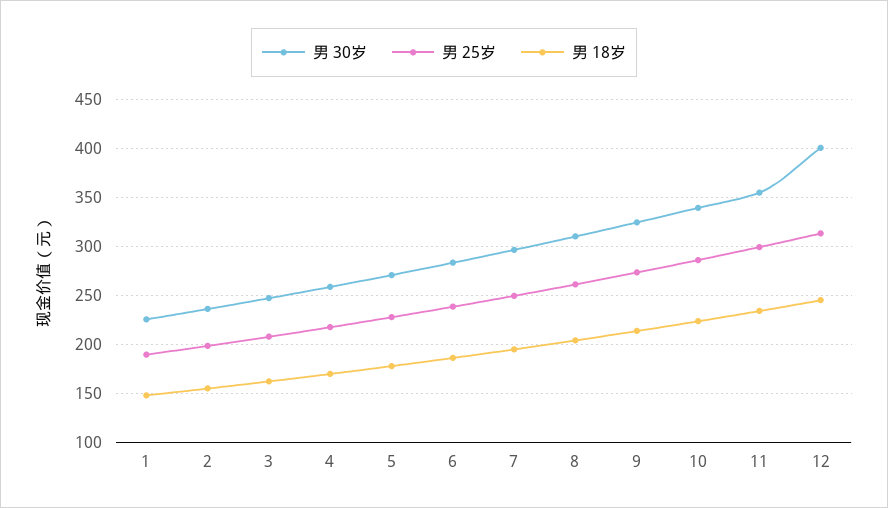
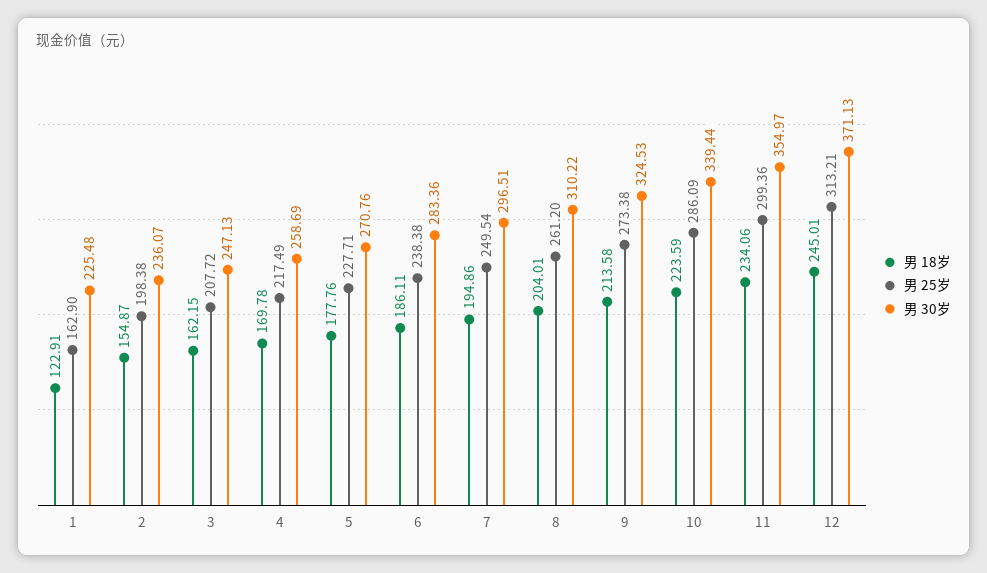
男 25岁, 1: 190 -> 162.9
男 18岁, 1: 150 -> 122.91
男 30岁, 12: 400 -> 371.13

